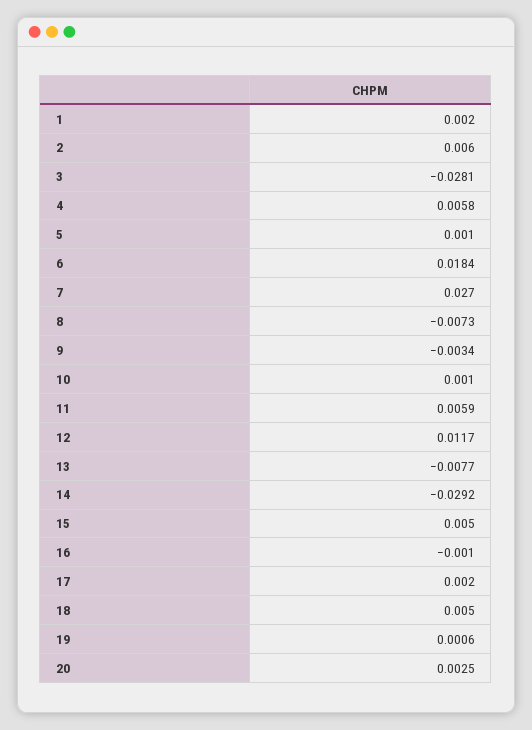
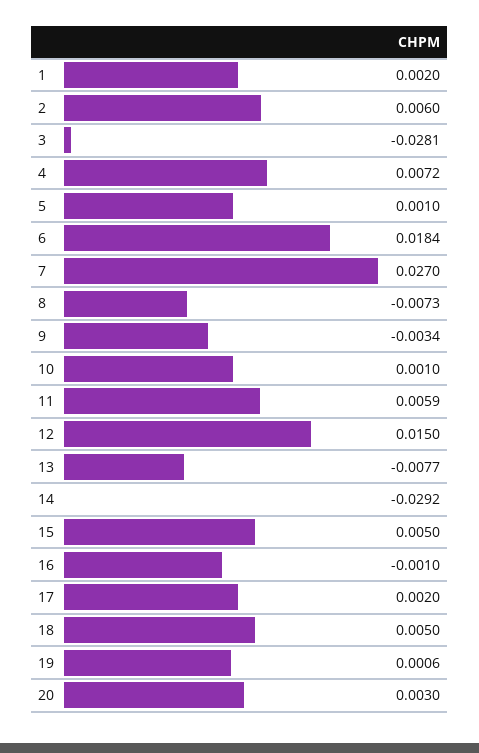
4: 0.0058 -> 0.0072
12: 0.0117 -> 0.015
20: 0.0025 -> 0.003

